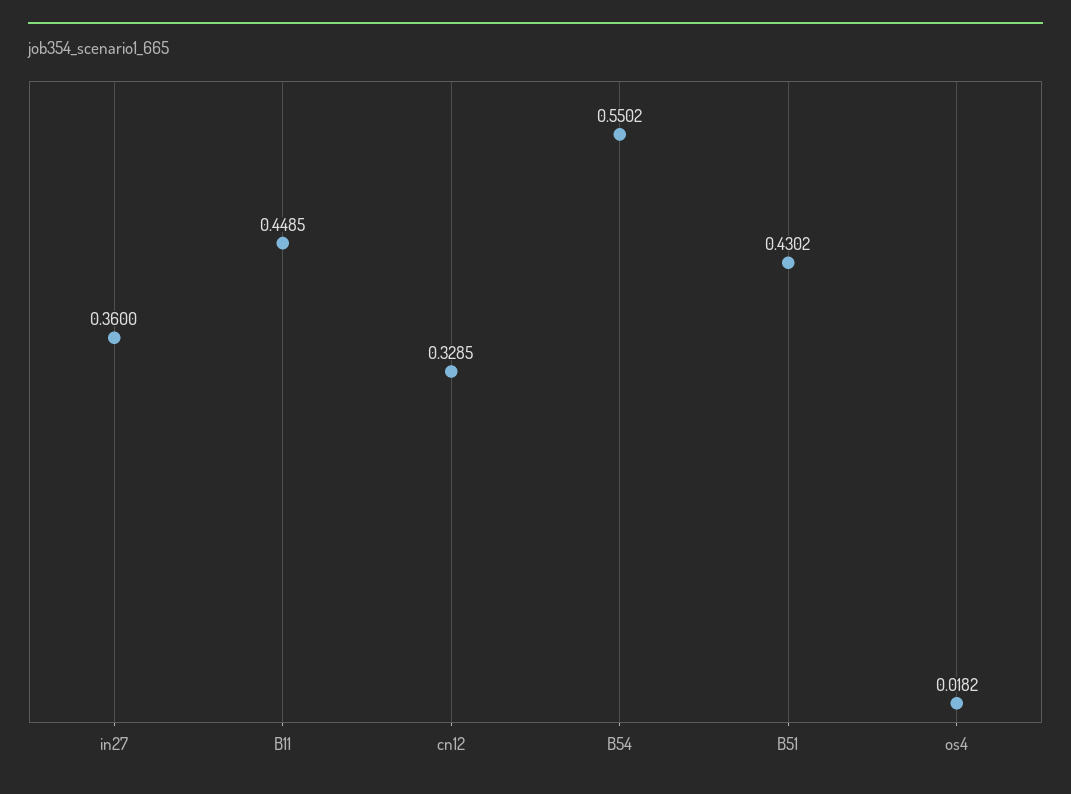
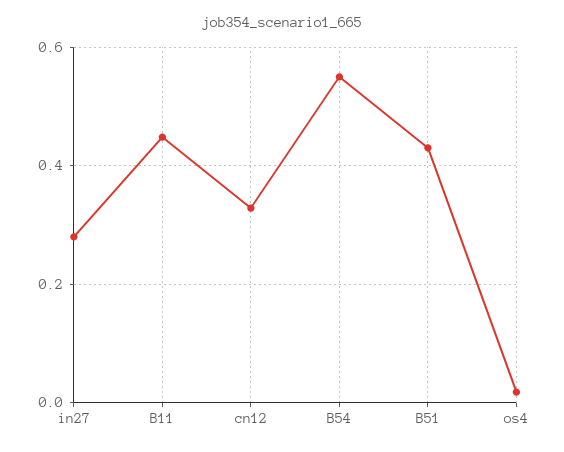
in27: 0.36 -> 0.28

